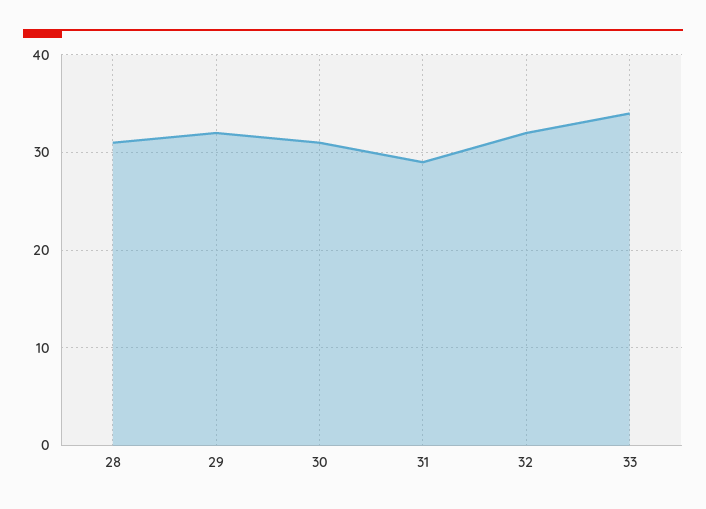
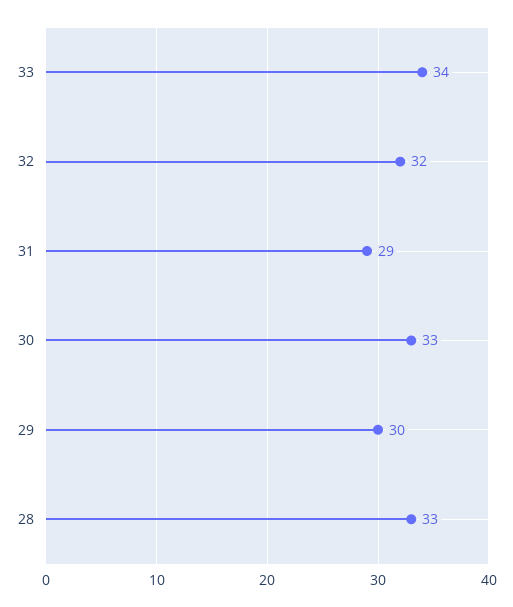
28: 31 -> 33
29: 32 -> 30
30: 31 -> 33

